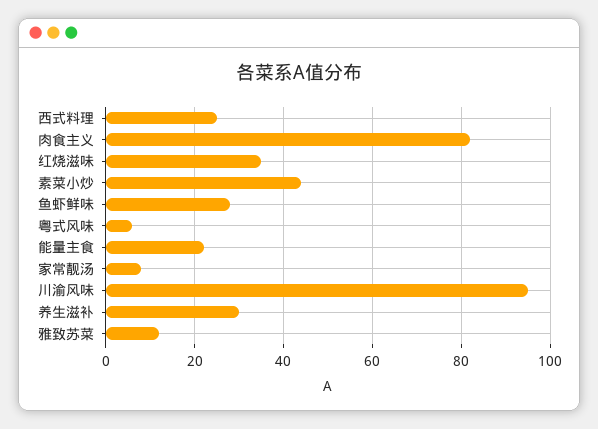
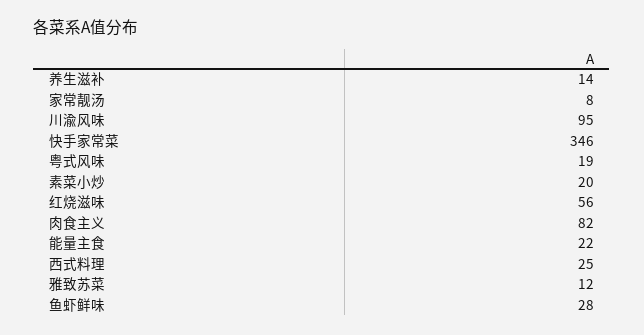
红烧滋味: 35 -> 56
素菜小炒: 45 -> 20
粤式风味: 5 -> 19
养生滋补: 30 -> 14
快手家常菜: none -> 346

